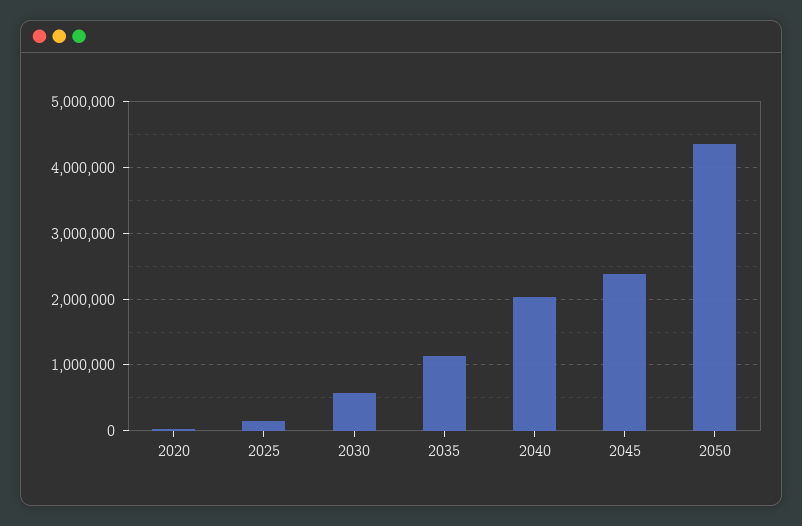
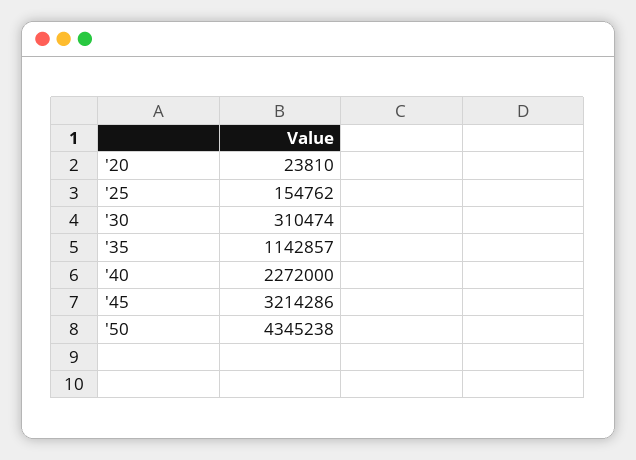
2030: 600000 -> 310474
2040: 2000000 -> 2272000
2045: 2400000 -> 3214286

